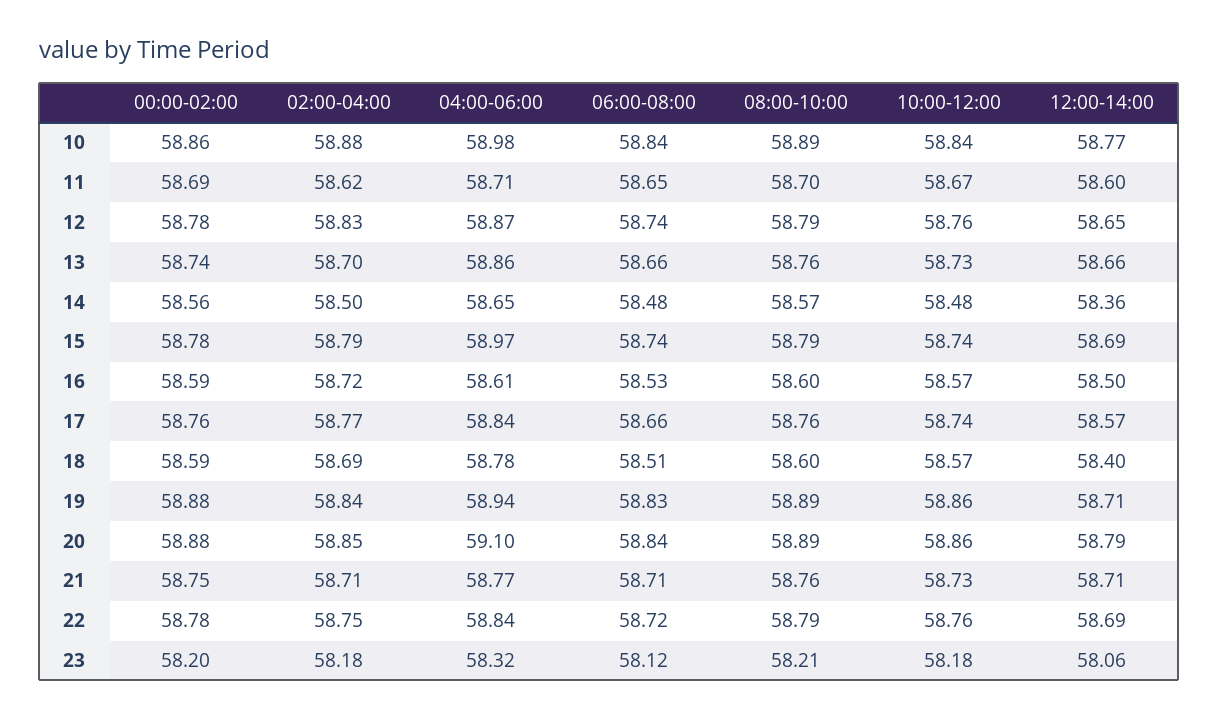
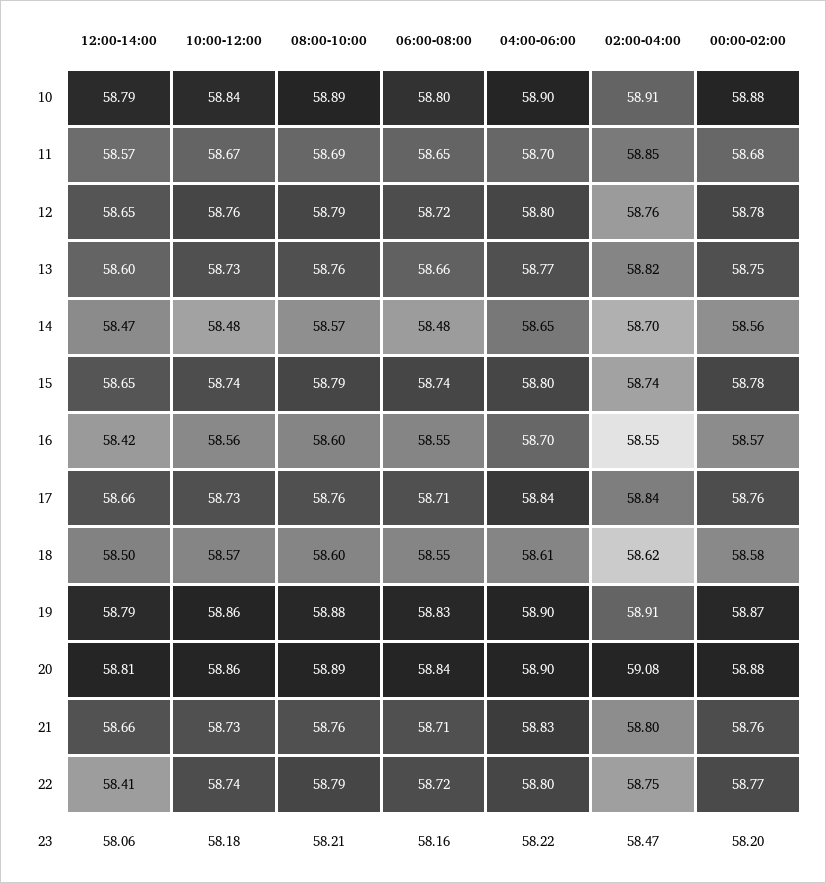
00:00-02:00, 10: 58.86 -> 58.88
02:00-04:00, 10: 58.88 -> 58.91
04:00-06:00, 10: 58.98 -> 58.9
06:00-08:00, 10: 58.84 -> 58.8
12:00-14:00, 10: 58.77 -> 58.79
00:00-02:00, 11: 58.69 -> 58.68
02:00-04:00, 11: 58.62 -> 58.85
04:00-06:00, 11: 58.71 -> 58.7
08:00-10:00, 11: 58.7 -> 58.69
12:00-14:00, 11: 58.6 -> 58.57
02:00-04:00, 12: 58.83 -> 58.76
04:00-06:00, 12: 58.87 -> 58.8
06:00-08:00, 12: 58.74 -> 58.72
00:00-02:00, 13: 58.74 -> 58.75
02:00-04:00, 13: 58.7 -> 58.82
04:00-06:00, 13: 58.86 -> 58.77
12:00-14:00, 13: 58.66 -> 58.6
02:00-04:00, 14: 58.5 -> 58.7
12:00-14:00, 14: 58.36 -> 58.47
02:00-04:00, 15: 58.79 -> 58.74
04:00-06:00, 15: 58.97 -> 58.8
12:00-14:00, 15: 58.69 -> 58.65
00:00-02:00, 16: 58.59 -> 58.57
02:00-04:00, 16: 58.72 -> 58.55
04:00-06:00, 16: 58.61 -> 58.7
06:00-08:00, 16: 58.53 -> 58.55
10:00-12:00, 16: 58.57 -> 58.56
12:00-14:00, 16: 58.5 -> 58.42
02:00-04:00, 17: 58.77 -> 58.84
06:00-08:00, 17: 58.66 -> 58.71
10:00-12:00, 17: 58.74 -> 58.73
12:00-14:00, 17: 58.57 -> 58.66
00:00-02:00, 18: 58.59 -> 58.58
02:00-04:00, 18: 58.69 -> 58.62
04:00-06:00, 18: 58.78 -> 58.61
06:00-08:00, 18: 58.51 -> 58.55
12:00-14:00, 18: 58.4 -> 58.5
00:00-02:00, 19: 58.88 -> 58.87
02:00-04:00, 19: 58.84 -> 58.91
04:00-06:00, 19: 58.94 -> 58.9
08:00-10:00, 19: 58.89 -> 58.88
12:00-14:00, 19: 58.71 -> 58.79
02:00-04:00, 20: 58.85 -> 59.08
04:00-06:00, 20: 59.1 -> 58.9
12:00-14:00, 20: 58.79 -> 58.81
00:00-02:00, 21: 58.75 -> 58.76
02:00-04:00, 21: 58.71 -> 58.8
04:00-06:00, 21: 58.77 -> 58.83
12:00-14:00, 21: 58.71 -> 58.66
00:00-02:00, 22: 58.78 -> 58.77
04:00-06:00, 22: 58.84 -> 58.8
10:00-12:00, 22: 58.76 -> 58.74
12:00-14:00, 22: 58.69 -> 58.41
02:00-04:00, 23: 58.18 -> 58.47
04:00-06:00, 23: 58.32 -> 58.22
06:00-08:00, 23: 58.12 -> 58.16

